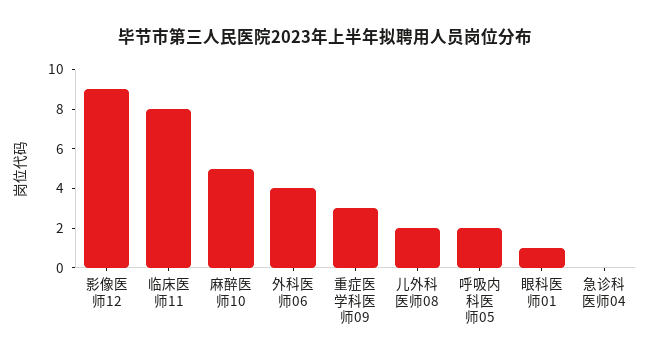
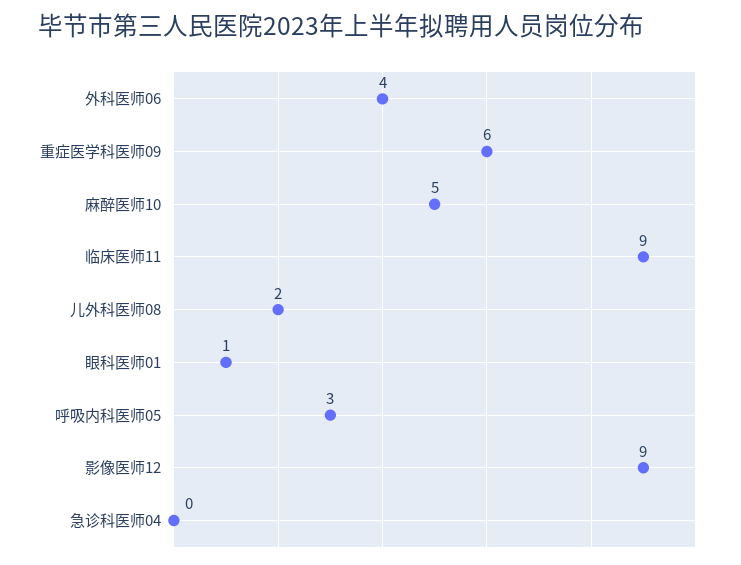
临床医师11: 8 -> 9
重症医学科医师09: 3 -> 6
呼吸内科医师05: 2 -> 3

